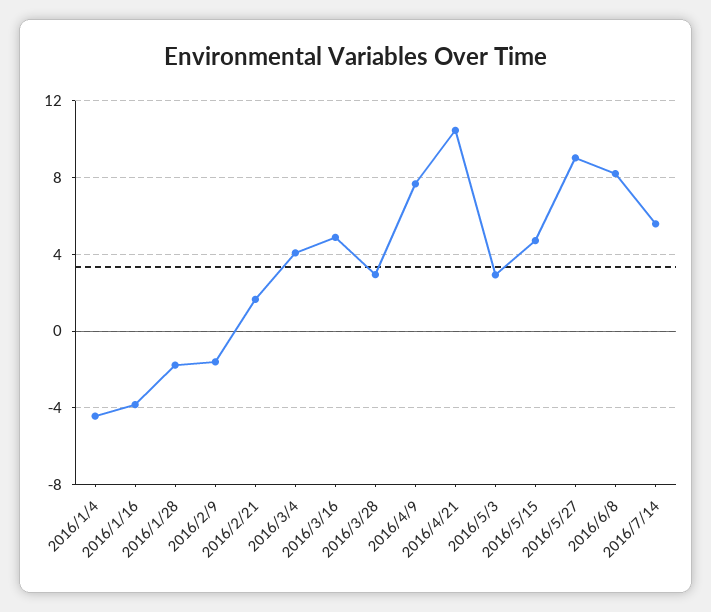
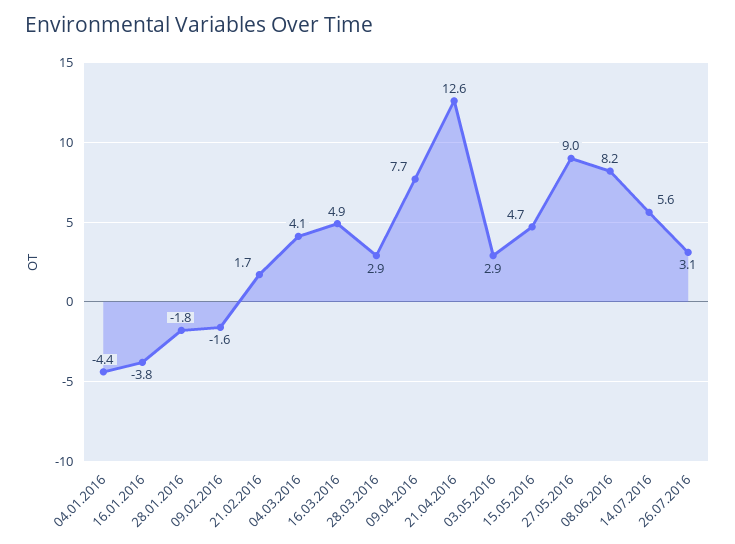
2016/4/21: 10.5 -> 12.6
26.07.2016: none -> 3.1

